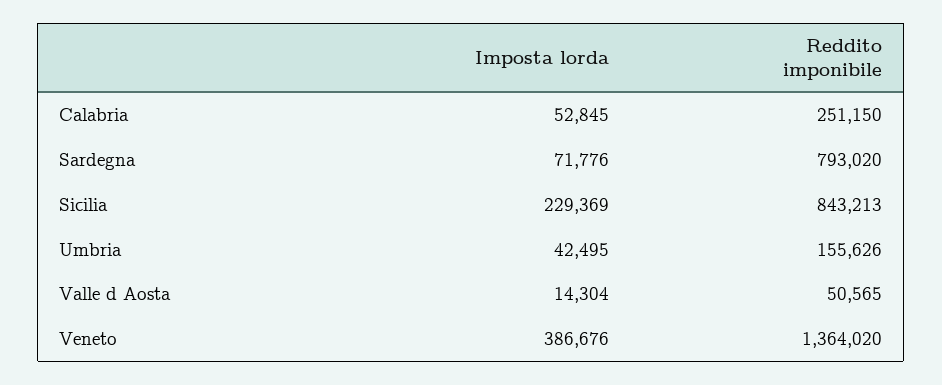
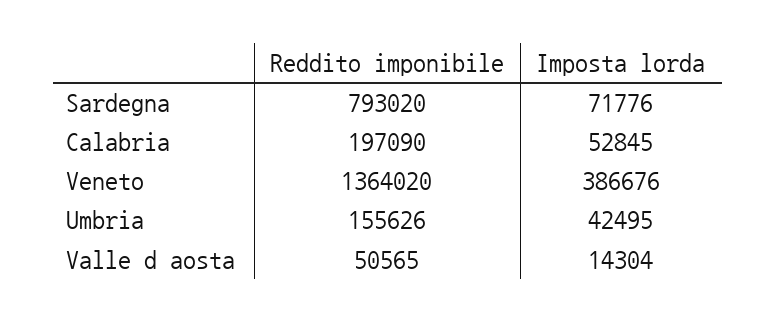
Reddito imponibile, Calabria: 251150 -> 197090
Imposta lorda, Sicilia: 229369 -> none
Reddito imponibile, Sicilia: 843213 -> none

